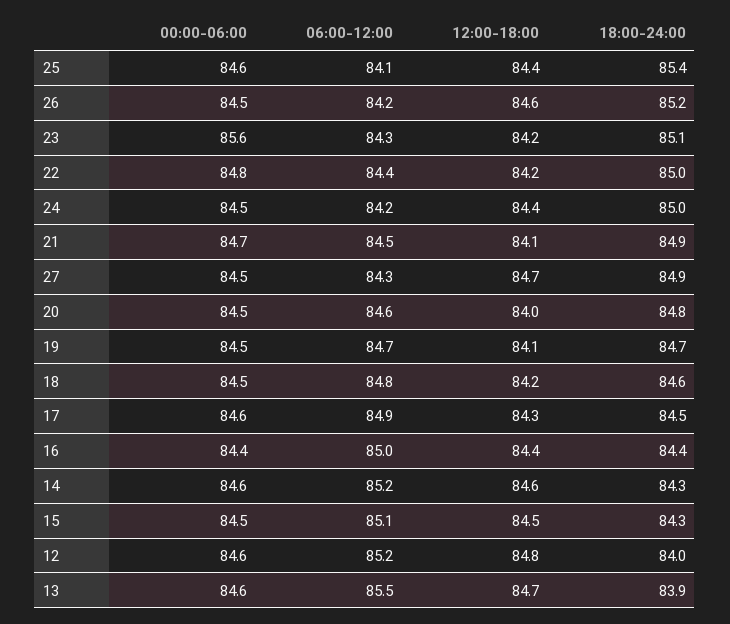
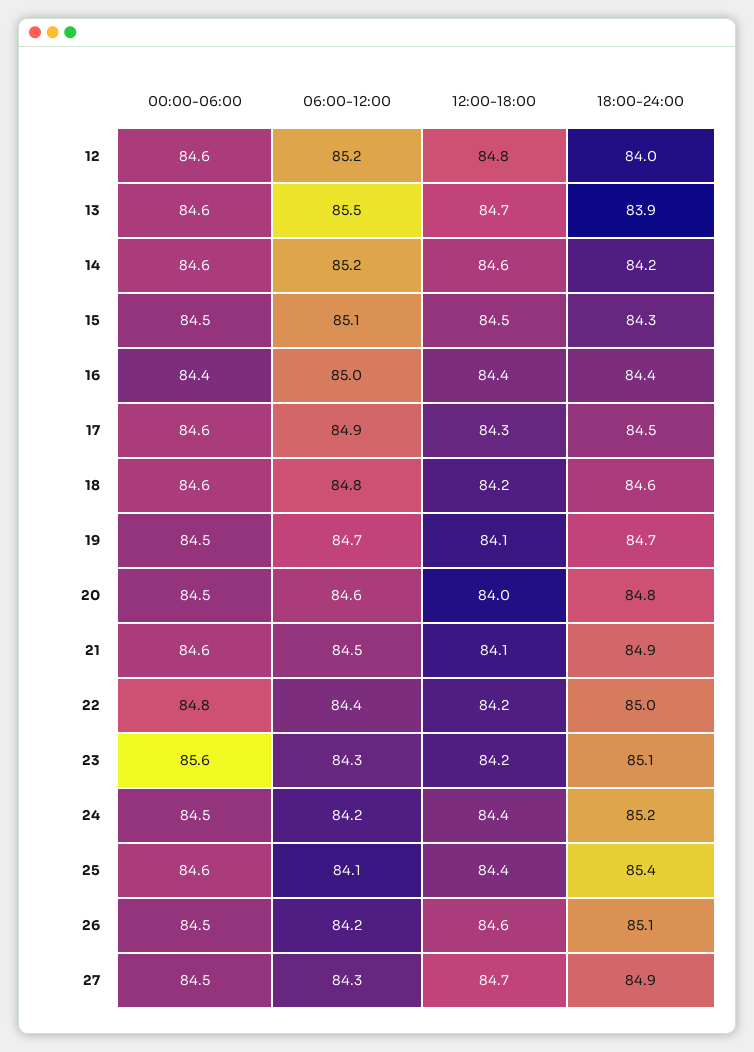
18:00-24:00, 26: 85.2 -> 85.1
18:00-24:00, 24: 85 -> 85.2
00:00-06:00, 21: 84.7 -> 84.6
00:00-06:00, 18: 84.5 -> 84.6
18:00-24:00, 14: 84.3 -> 84.2

